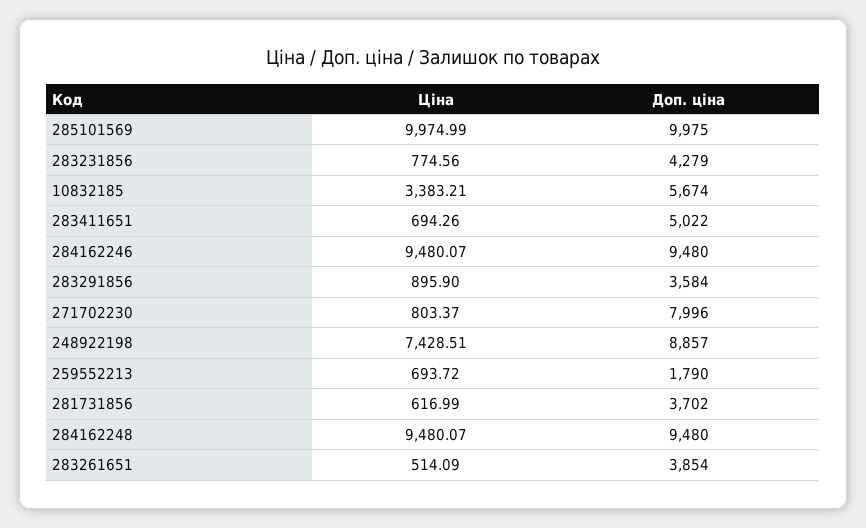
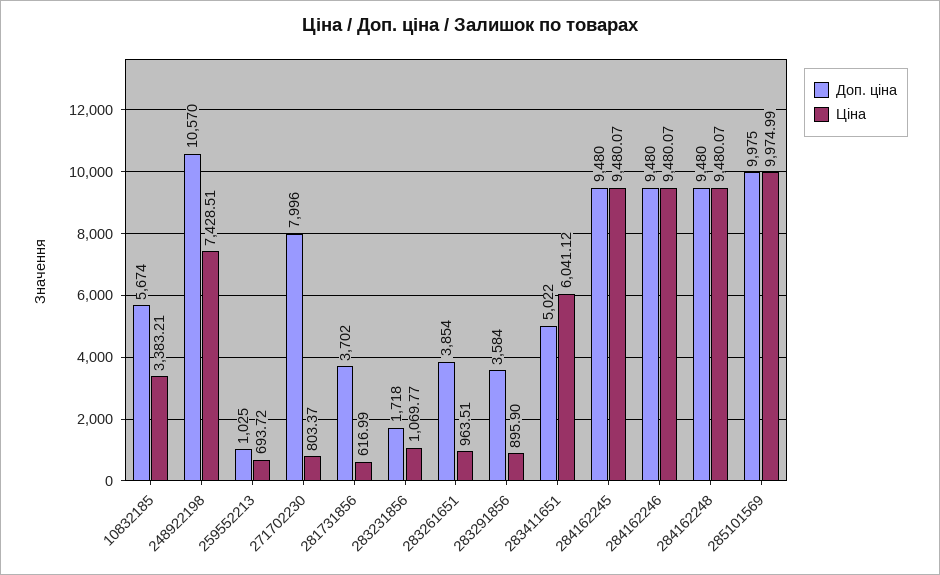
Ціна, 283231856: 774.56 -> 1069.77
Доп. ціна, 283231856: 4279 -> 1718
Ціна, 283411651: 694.26 -> 6041.12
Доп. ціна, 248922198: 8857 -> 10570
Доп. ціна, 259552213: 1790 -> 1025
Ціна, 283261651: 514.09 -> 963.51
Доп. ціна, 284162245: none -> 9480
Ціна, 284162245: none -> 9480.07

